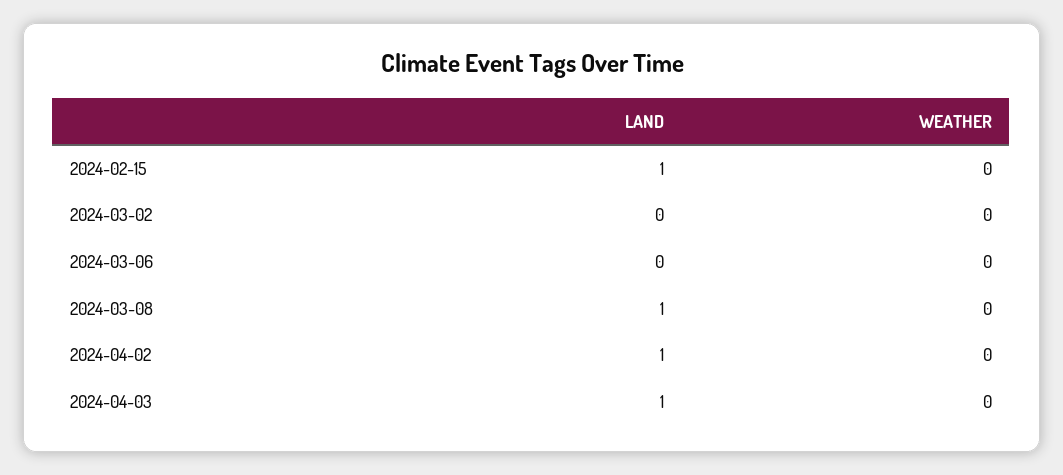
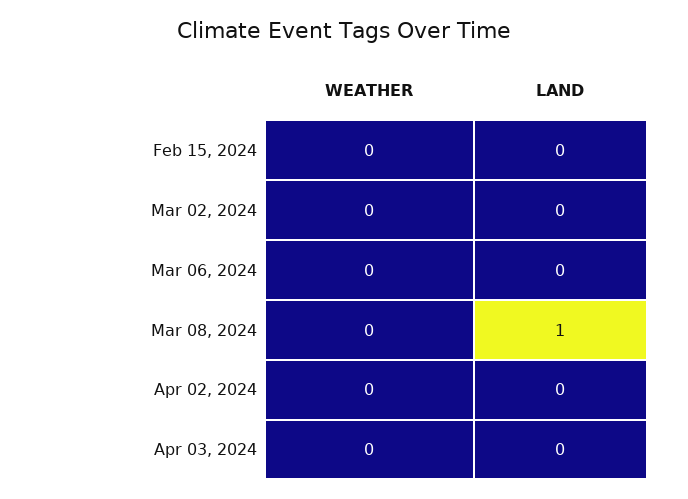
LAND, 2024-02-15: 1 -> 0
LAND, 2024-04-02: 1 -> 0
LAND, 2024-04-03: 1 -> 0

